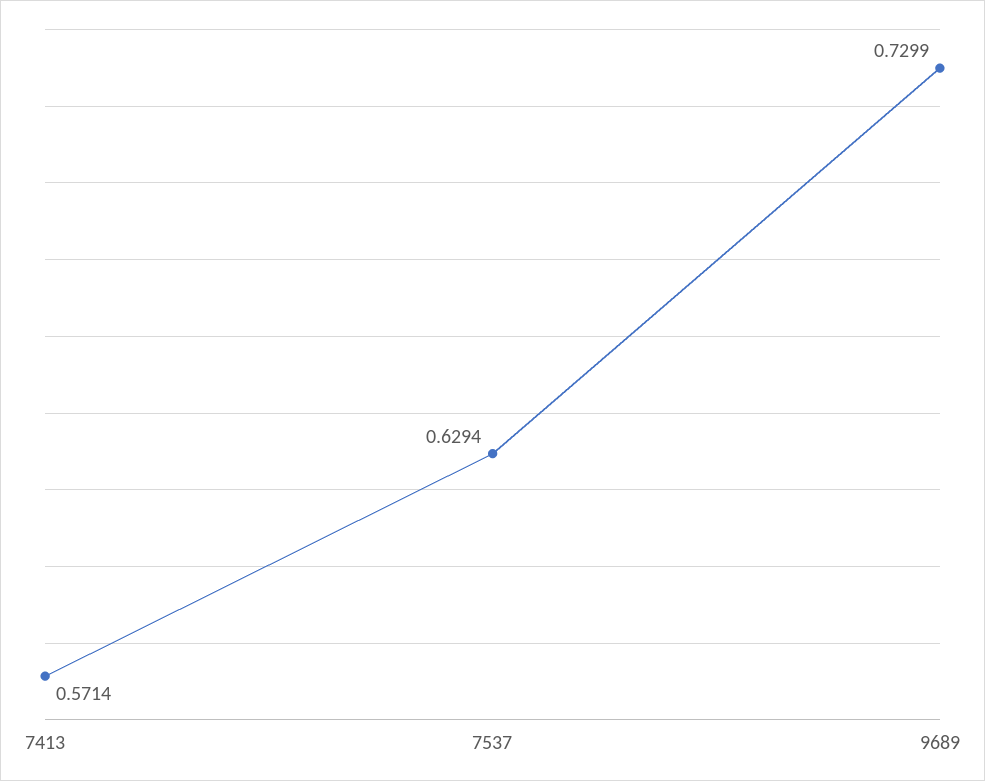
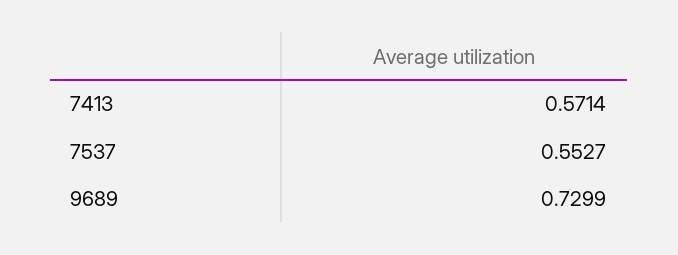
7537: 0.6294 -> 0.5527

